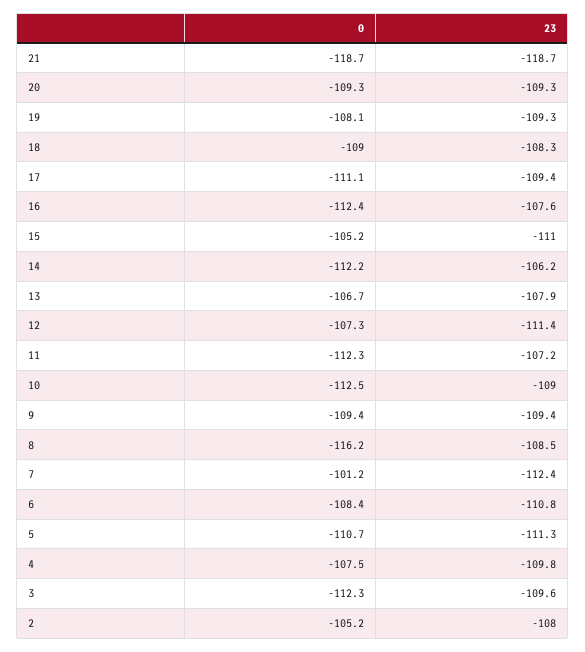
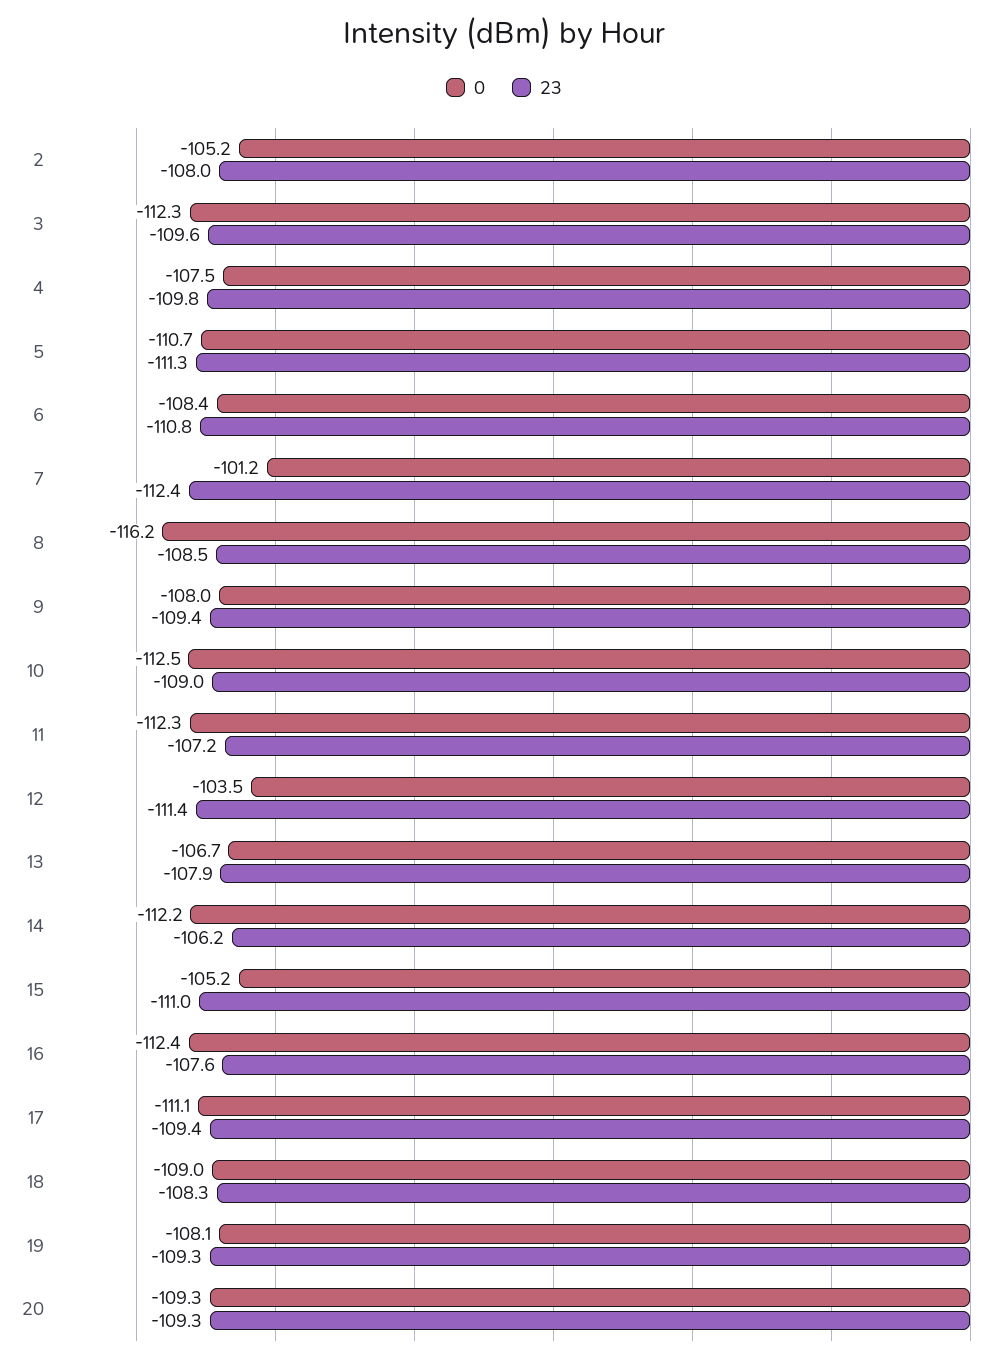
0, 21: -118.7 -> none
23, 21: -118.7 -> none
0, 12: -107.3 -> -103.5
0, 9: -109.4 -> -108

